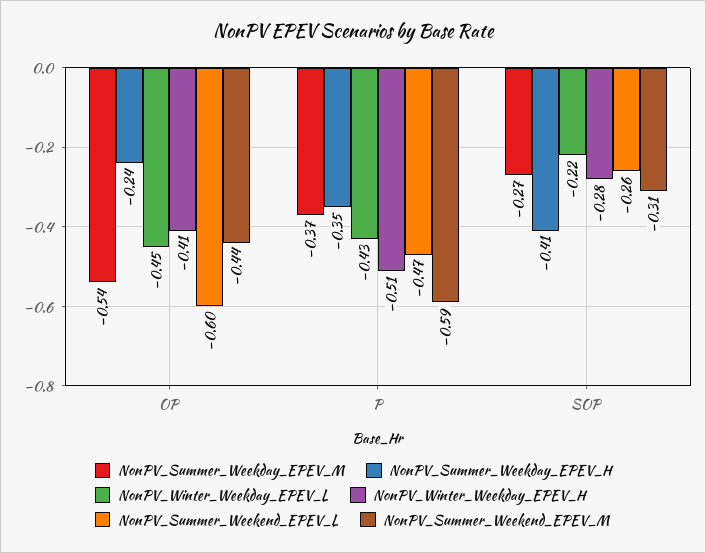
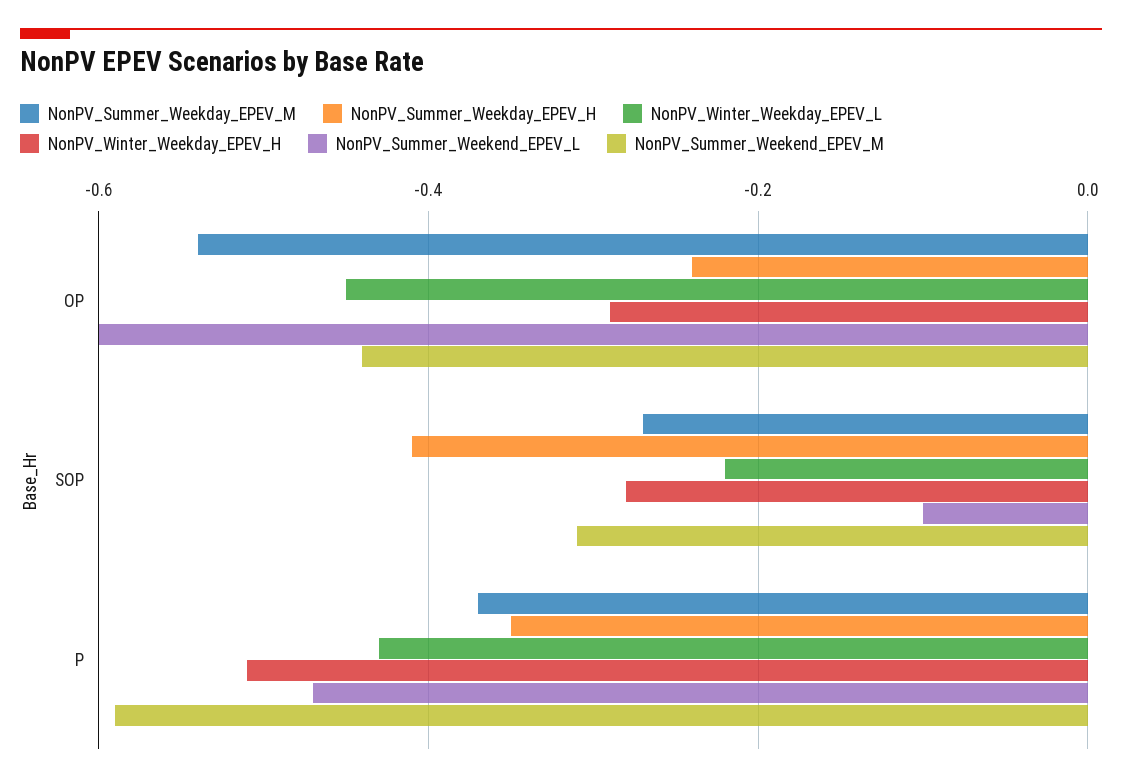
NonPV_Winter_Weekday_EPEV_H, OP: -0.41 -> -0.3
NonPV_Summer_Weekend_EPEV_L, SOP: -0.26 -> -0.1

